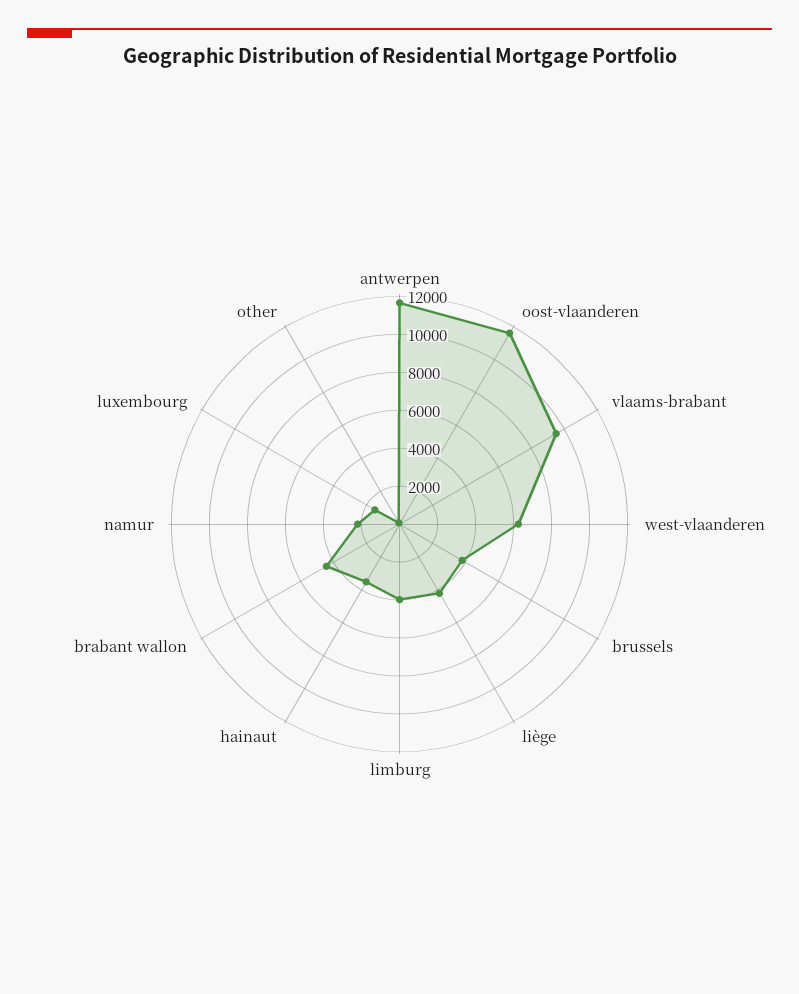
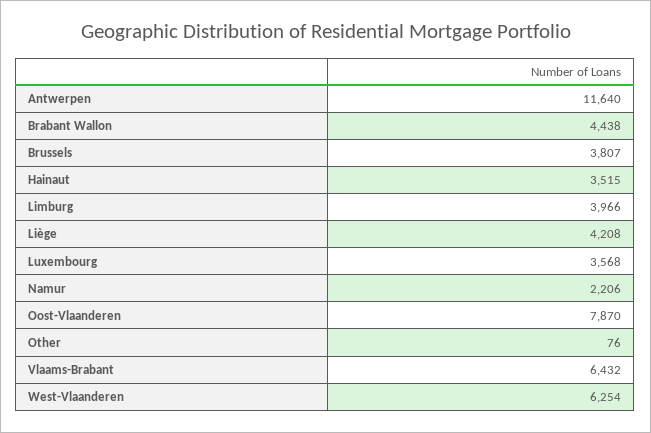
oost-vlaanderen: 11500 -> 7870
vlaams-brabant: 9500 -> 6432
luxembourg: 1500 -> 3568

